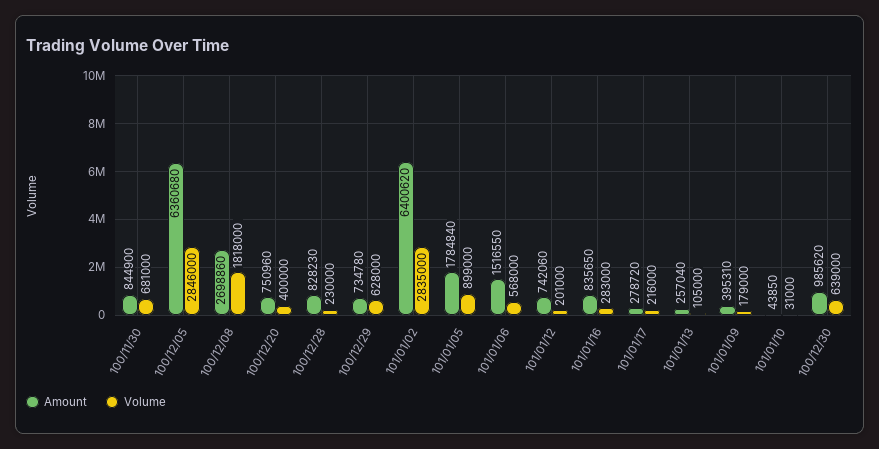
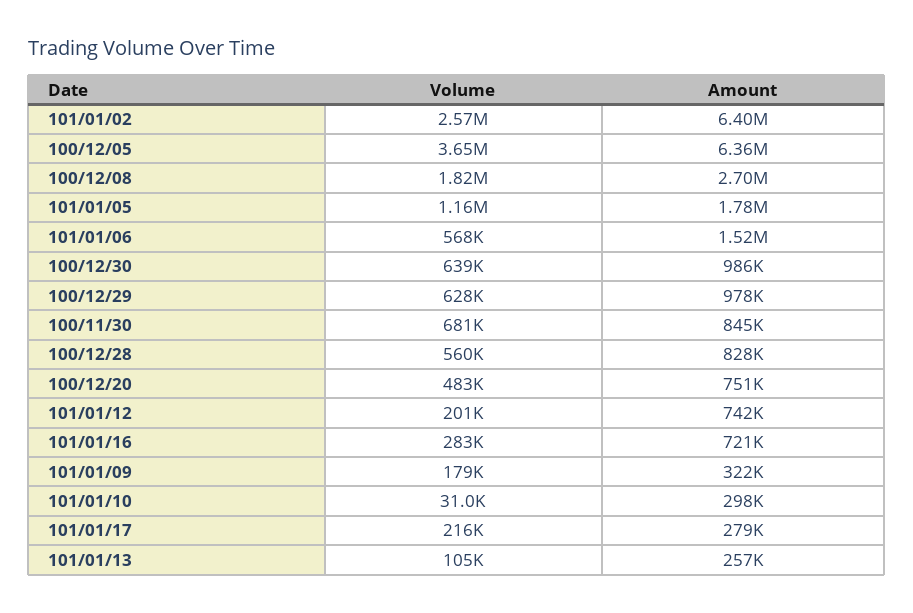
Volume, 100/12/05: 2846000 -> 3650000
Volume, 100/12/20: 400000 -> 483000
Volume, 100/12/28: 230000 -> 560000
Amount, 100/12/29: 734780 -> 978000
Volume, 101/01/02: 2835000 -> 2570000
Volume, 101/01/05: 899000 -> 1160000
Amount, 101/01/16: 835650 -> 721000
Amount, 101/01/09: 395310 -> 322000
Amount, 101/01/10: 43850 -> 298000

